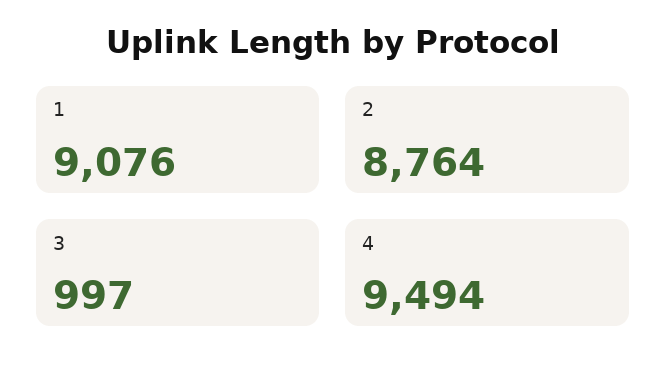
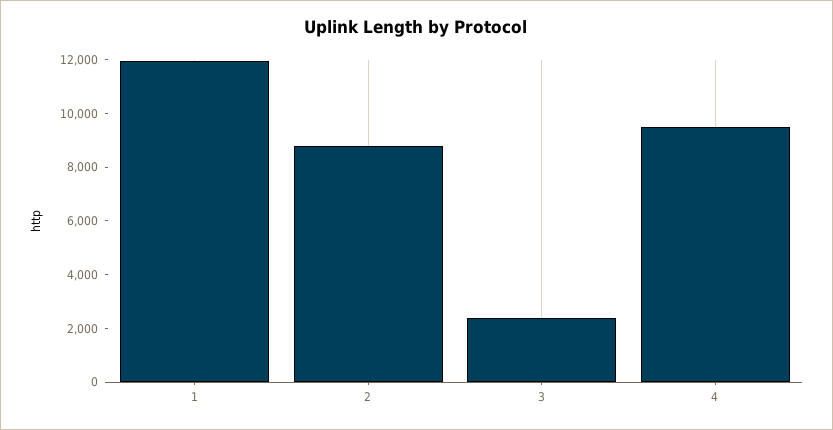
1: 9076 -> 12000
3: 997 -> 2500

